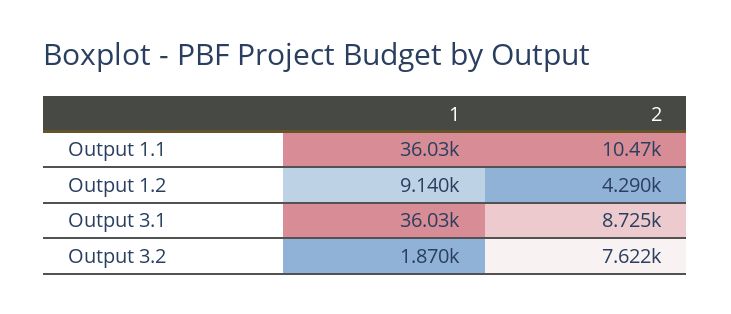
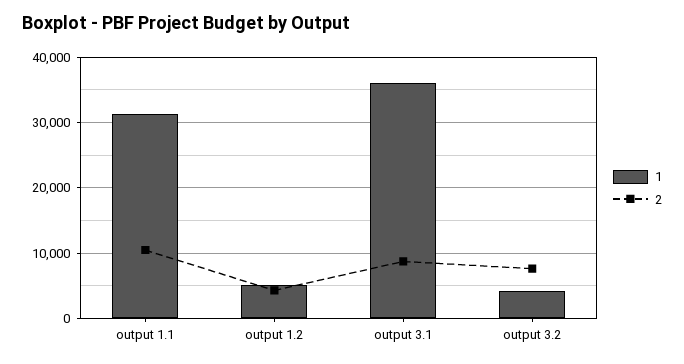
1, Output 1.1: 36030 -> 31000
1, Output 1.2: 9140 -> 5000
1, Output 3.2: 1870 -> 4000

